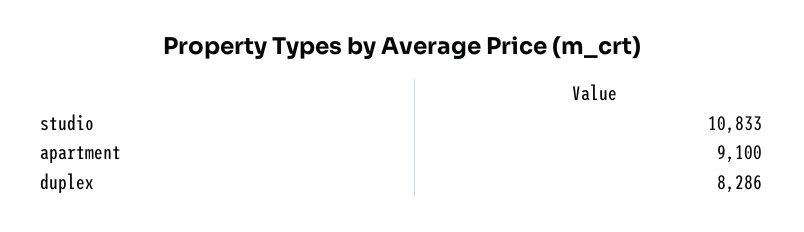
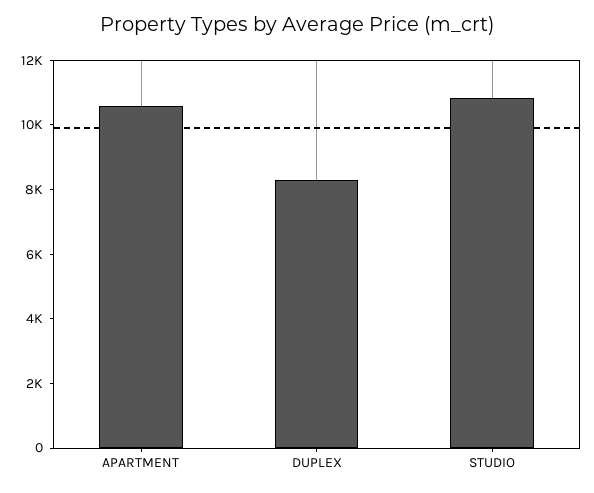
apartment: 9100 -> 10500

